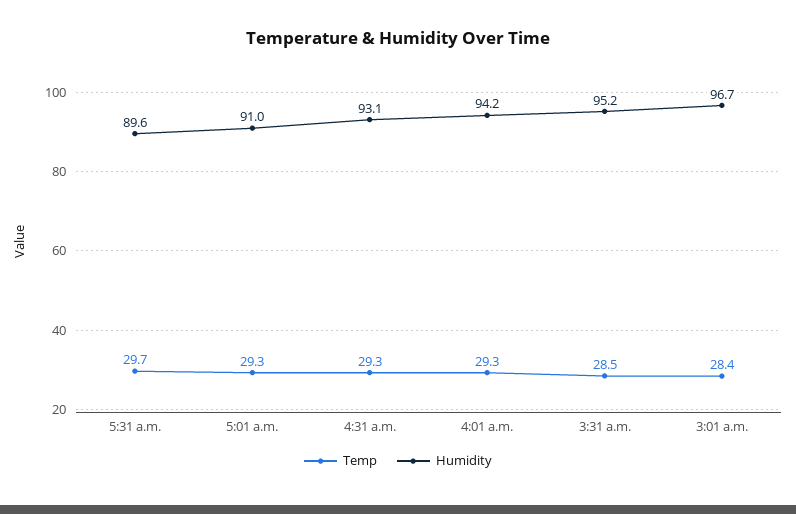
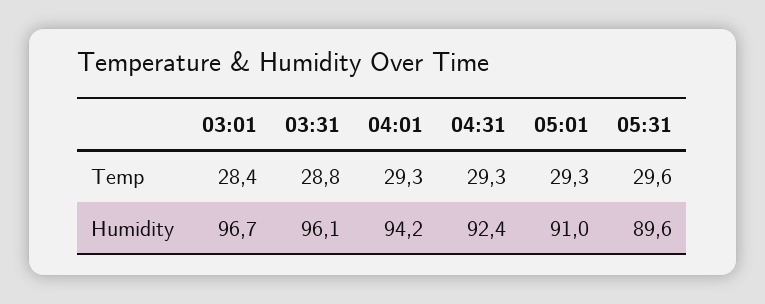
Temp, 5:31 a.m.: 29.7 -> 29.6
Humidity, 4:31 a.m.: 93.1 -> 92.4
Temp, 3:31 a.m.: 28.5 -> 28.8
Humidity, 3:31 a.m.: 95.2 -> 96.1

